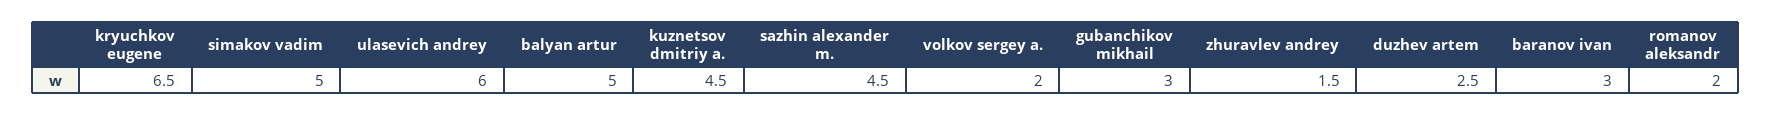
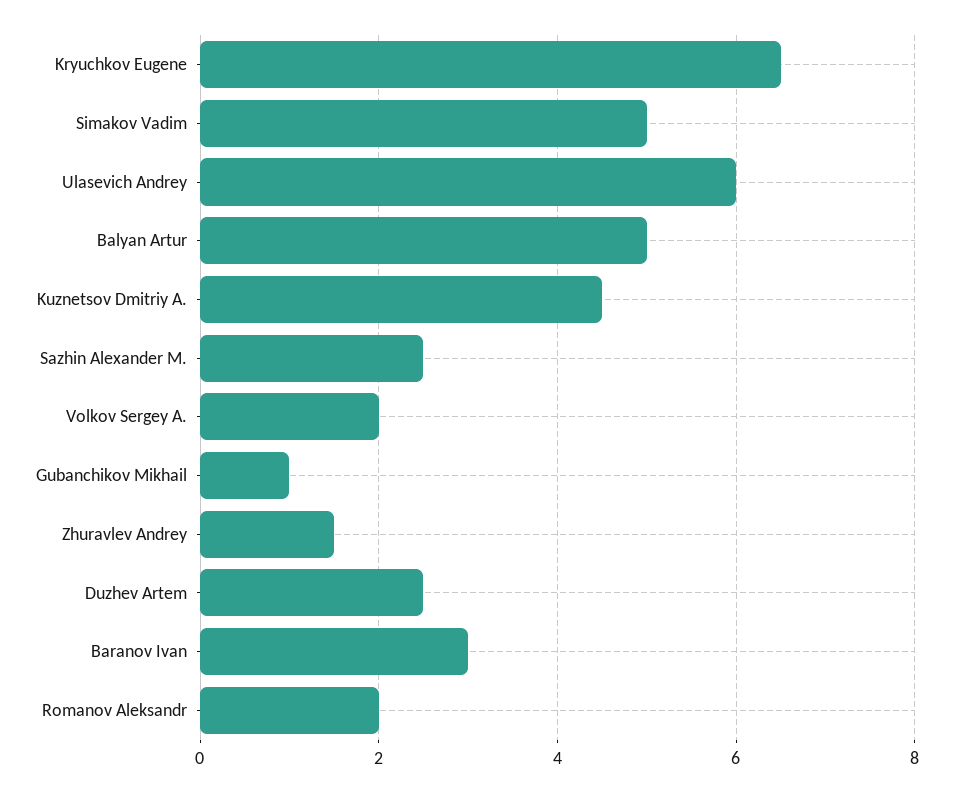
sazhin alexander m.: 4.5 -> 2.5
gubanchikov mikhail: 3 -> 1

